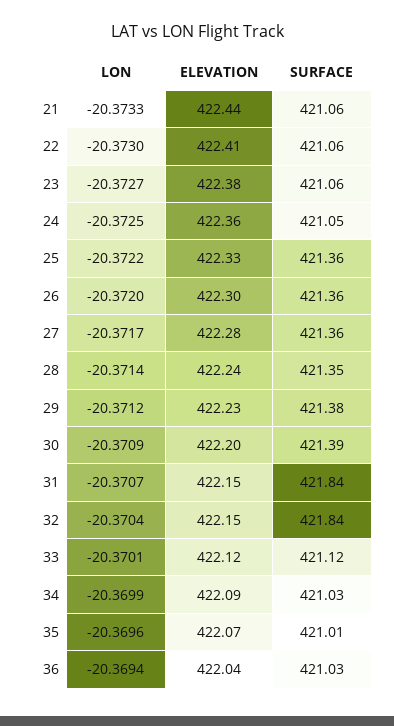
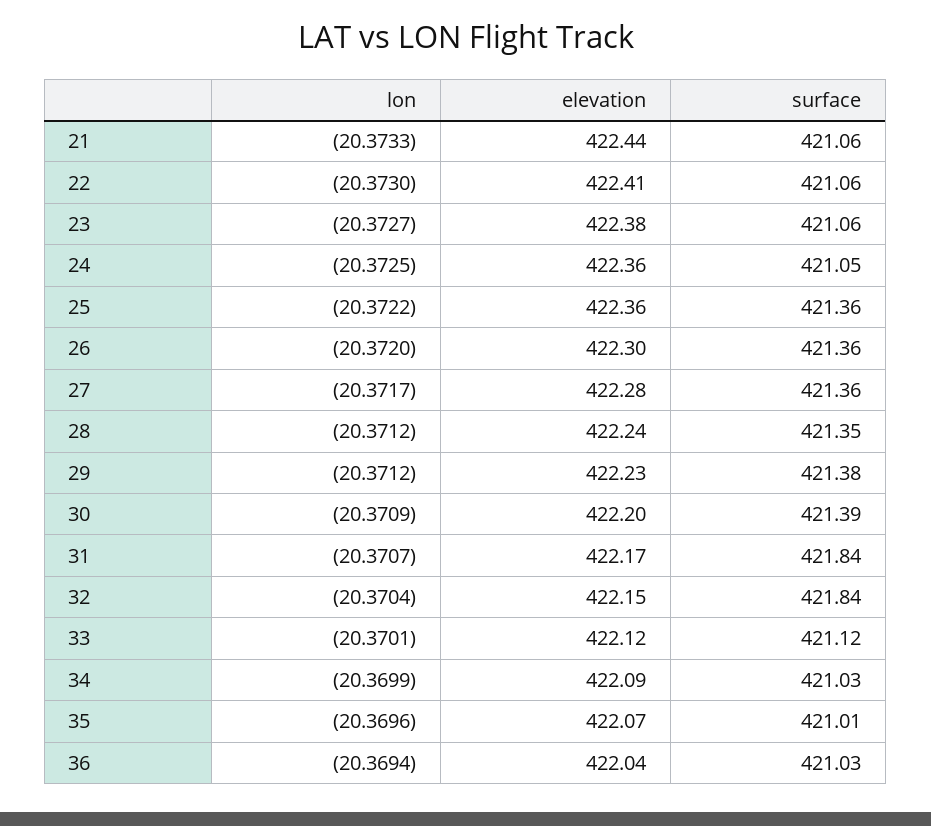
ELEVATION, 25: 422.33 -> 422.36
LON, 28: -20.3714 -> -20.3712
ELEVATION, 31: 422.15 -> 422.17

